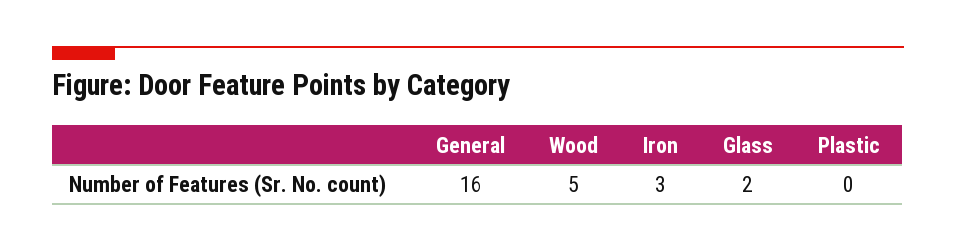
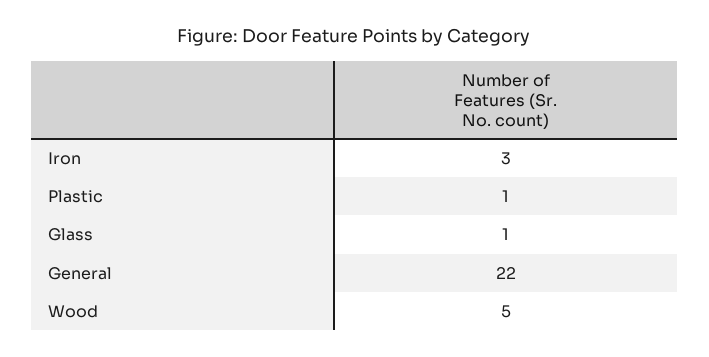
General: 16 -> 22
Glass: 2 -> 1
Plastic: 0 -> 1

